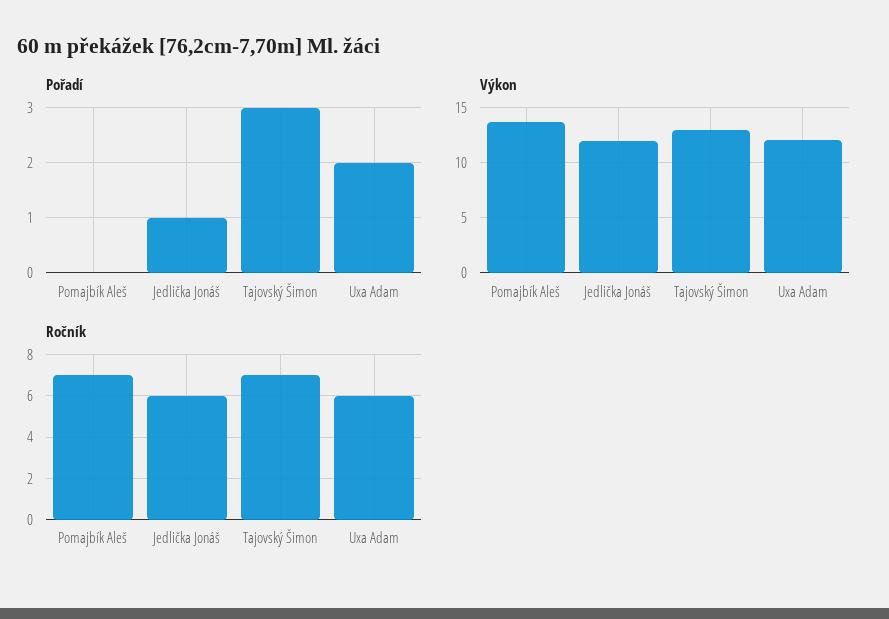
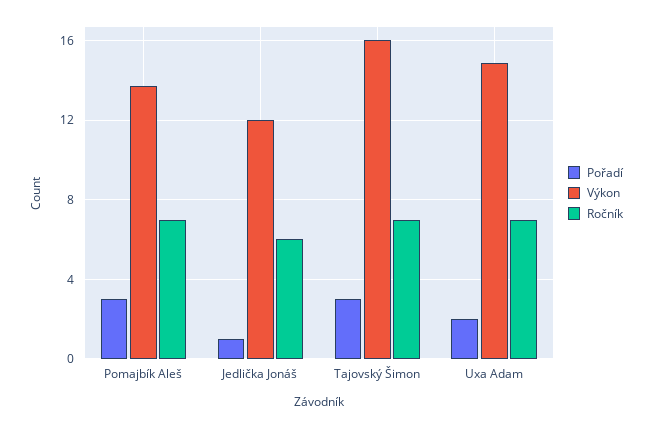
Pořadí, Pomajbík Aleš: 0 -> 3
Výkon, Tajovský Šimon: 13 -> 16
Výkon, Uxa Adam: 12 -> 15
Ročník, Uxa Adam: 6 -> 7

